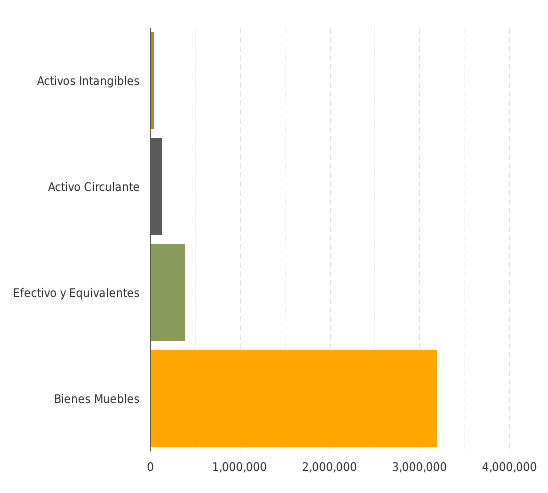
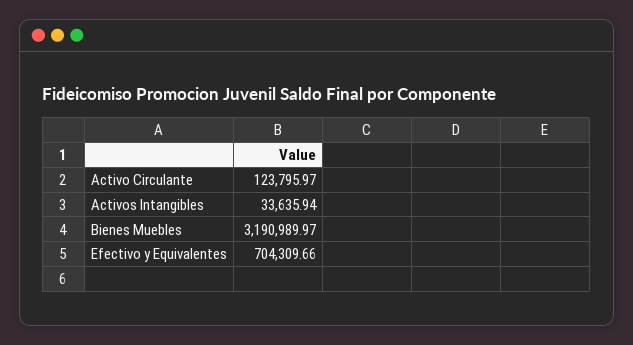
Efectivo y Equivalentes: 400000 -> 704309.66

